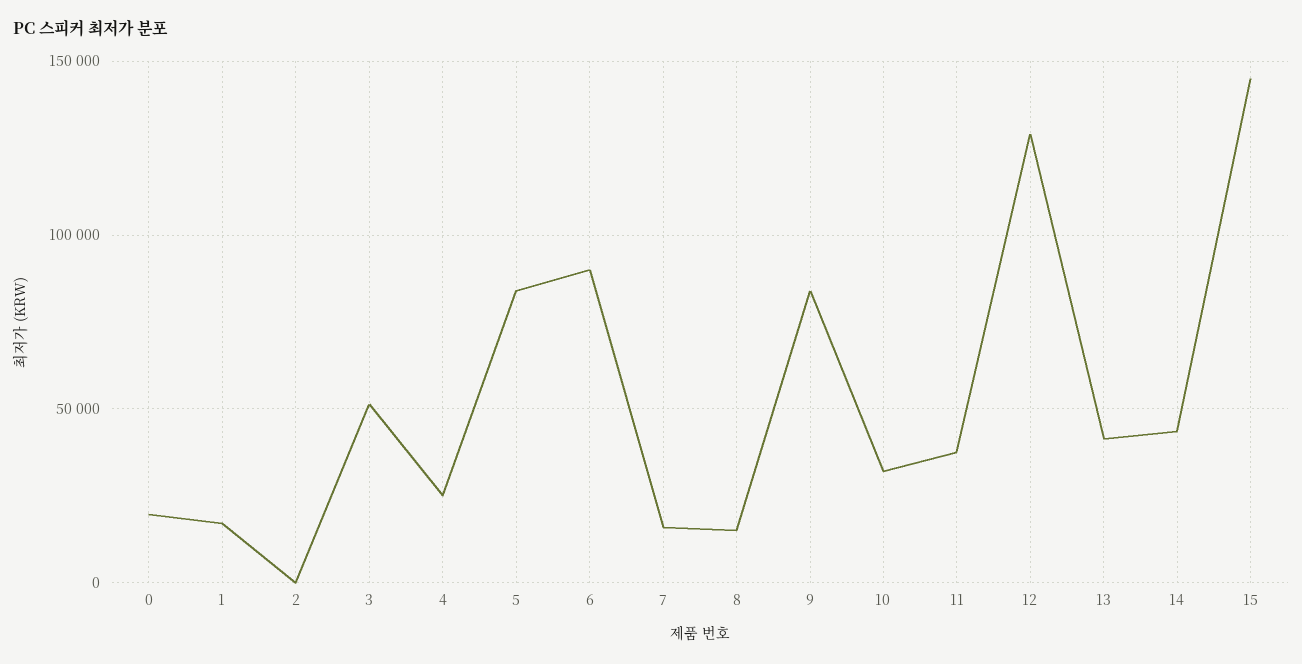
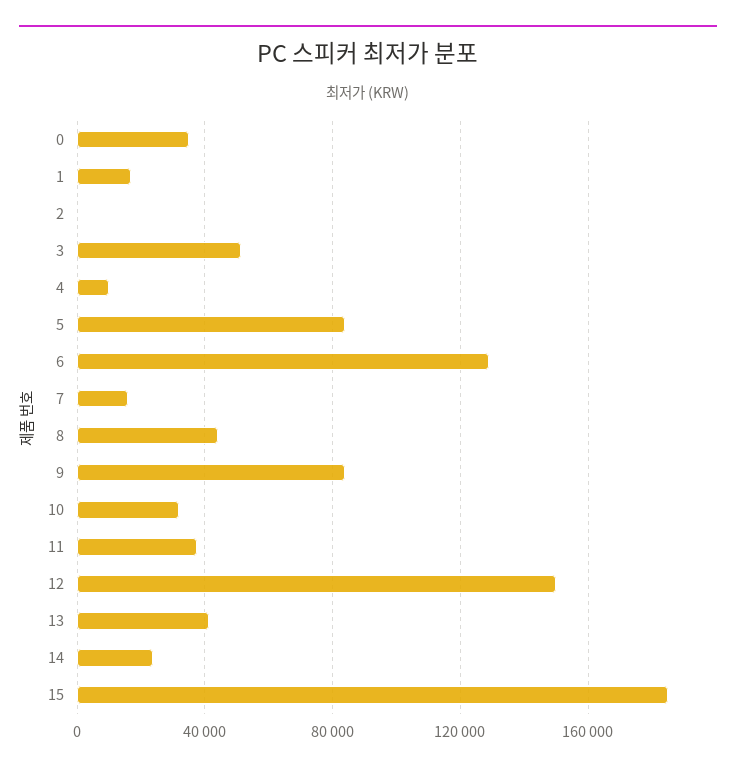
0: 20000 -> 35000
4: 25000 -> 10000
6: 90000 -> 130000
8: 15000 -> 45000
12: 130000 -> 150000
14: 45000 -> 25000
15: 145000 -> 185000

